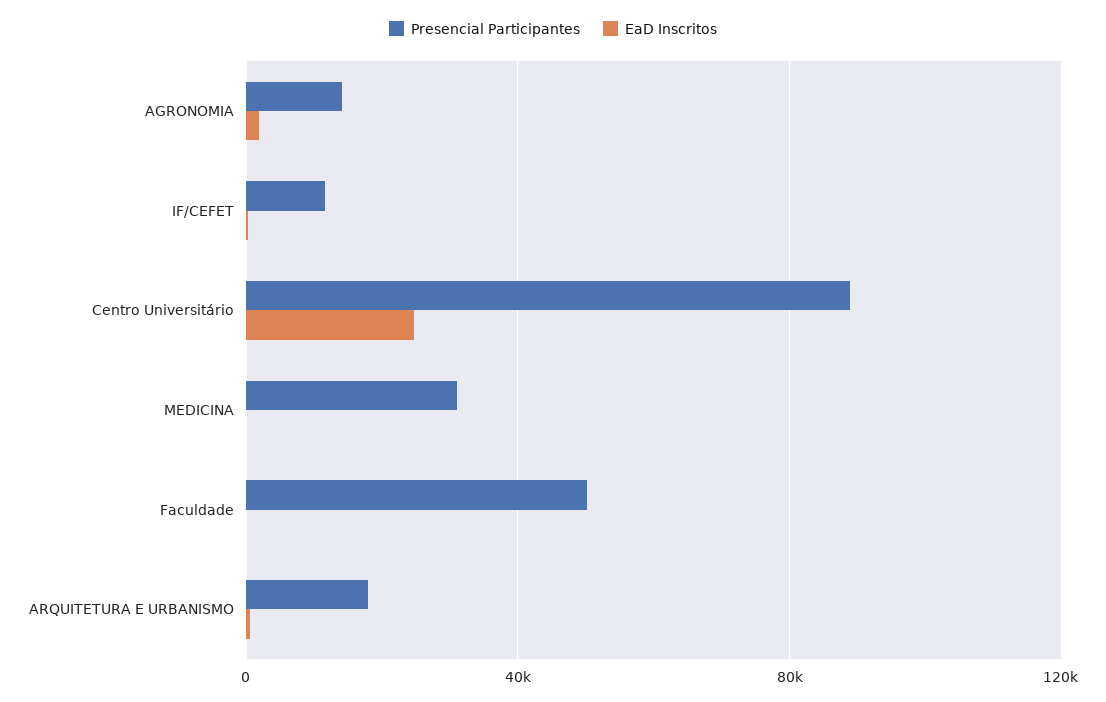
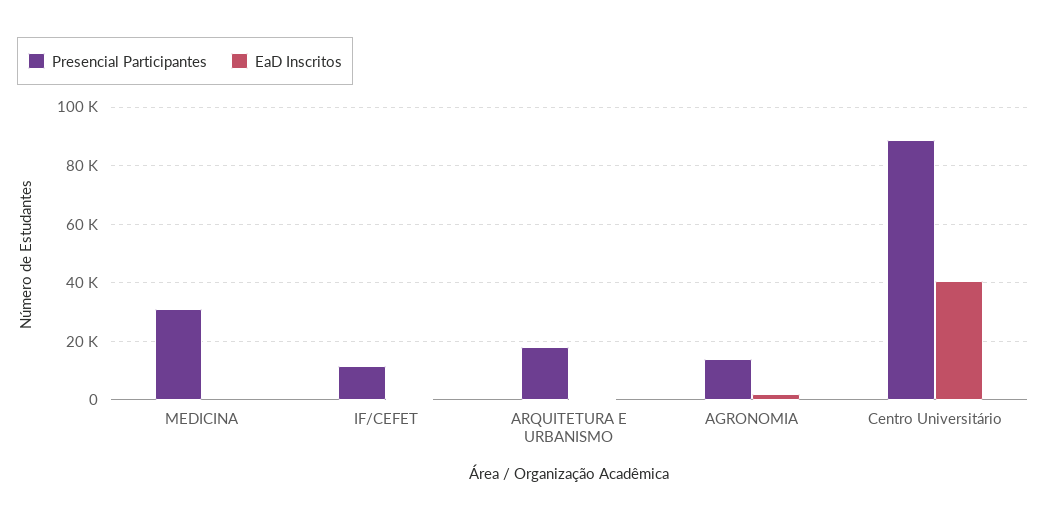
EaD Inscritos, Centro Universitário: 25000 -> 40000
Presencial Participantes, Faculdade: 50000 -> none
EaD Inscritos, Faculdade: 0 -> none

